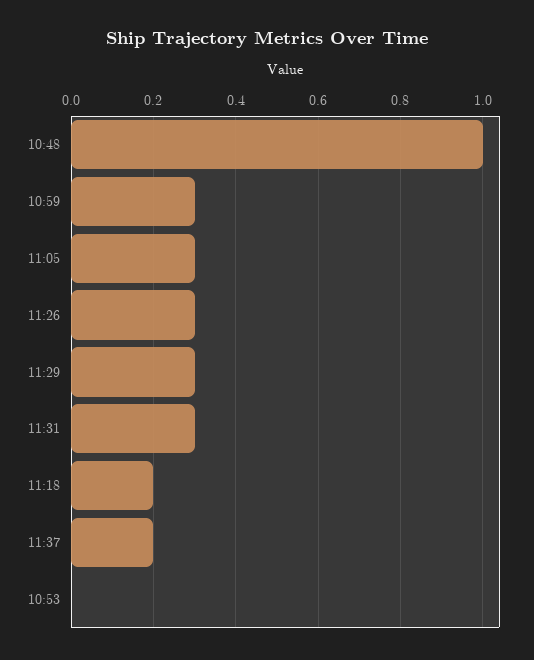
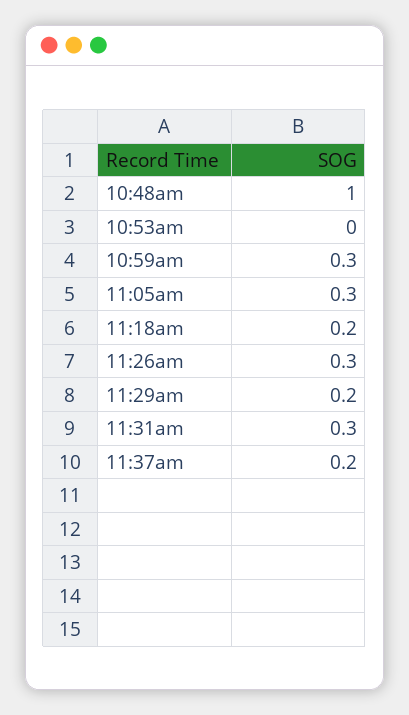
11:29: 0.3 -> 0.2

